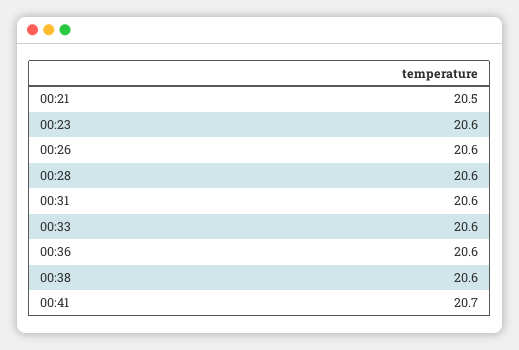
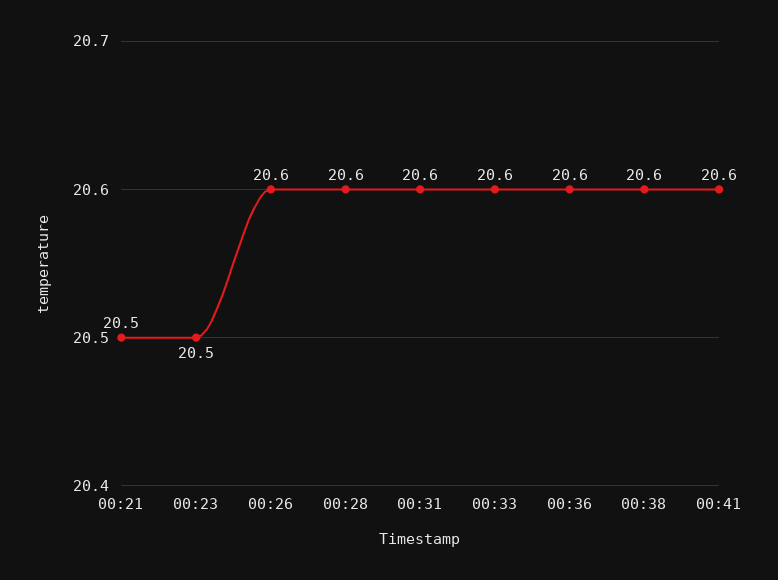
00:23: 20.6 -> 20.5
00:41: 20.7 -> 20.6

